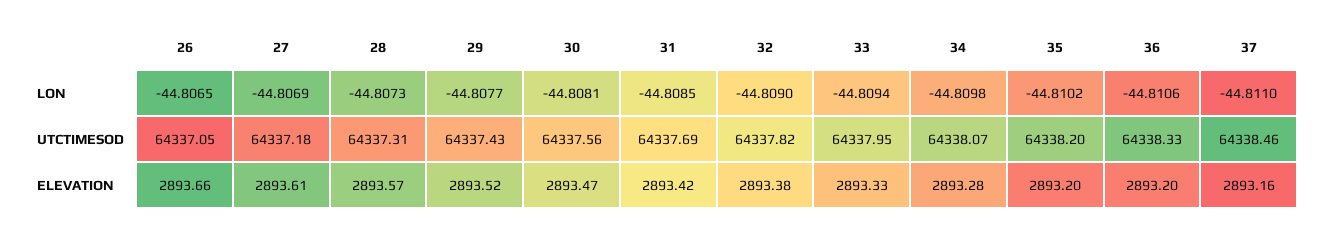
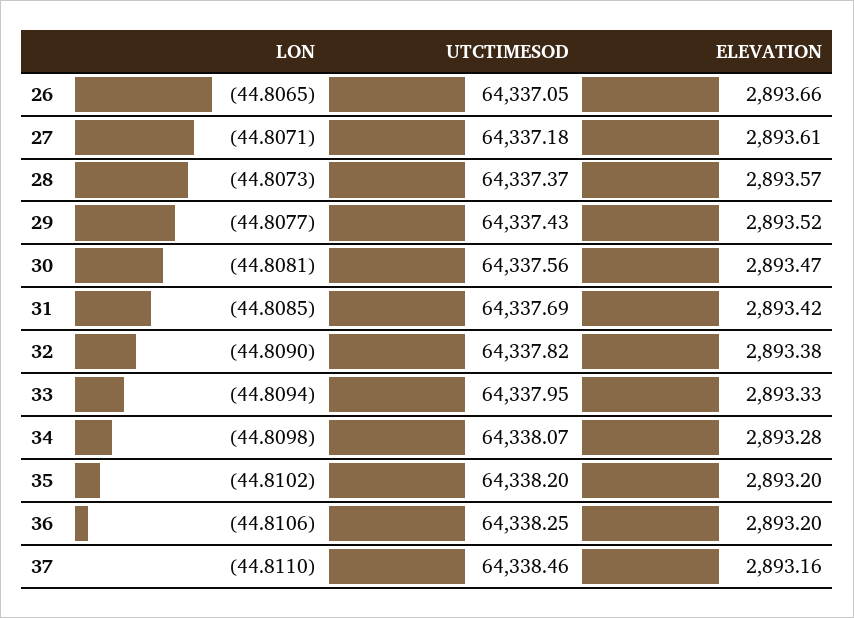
27, LON: -44.8069 -> -44.8071
28, UTCTIMESOD: 64337.31 -> 64337.37
36, UTCTIMESOD: 64338.33 -> 64338.25

